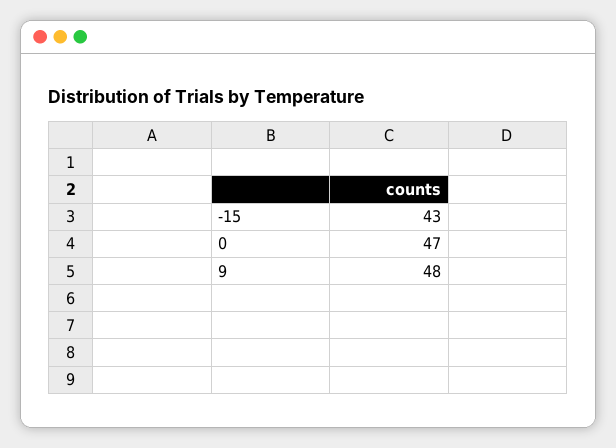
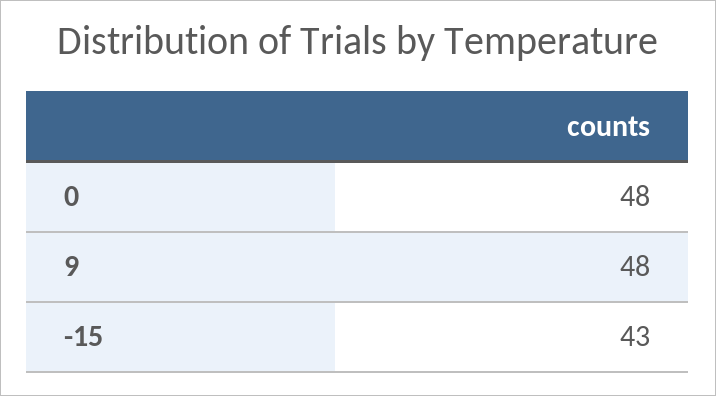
0: 47 -> 48

